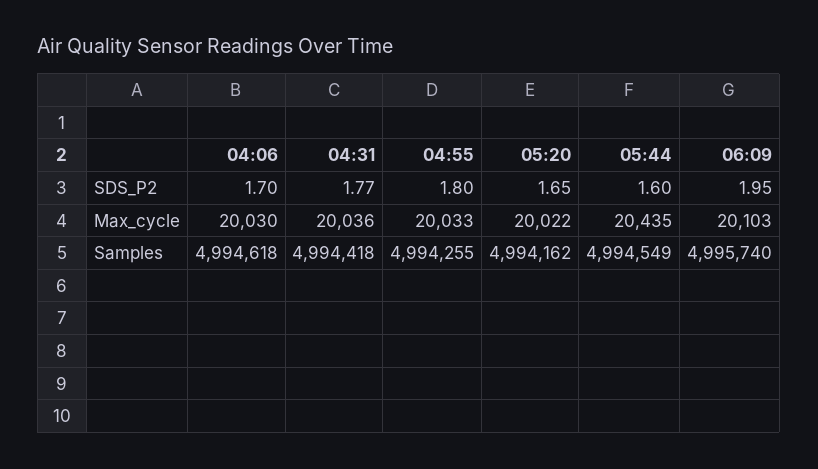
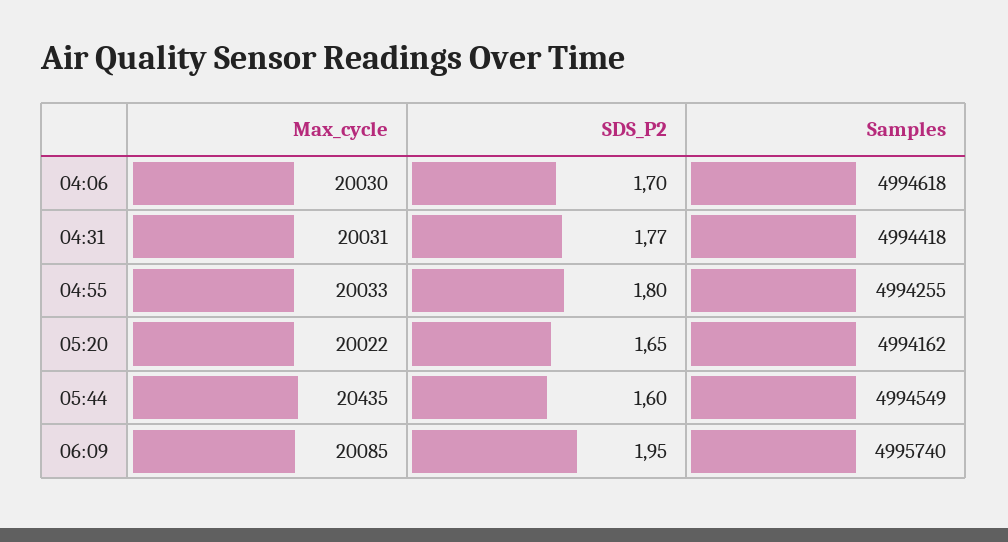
04:31, Max_cycle: 20036 -> 20031
06:09, Max_cycle: 20103 -> 20085

